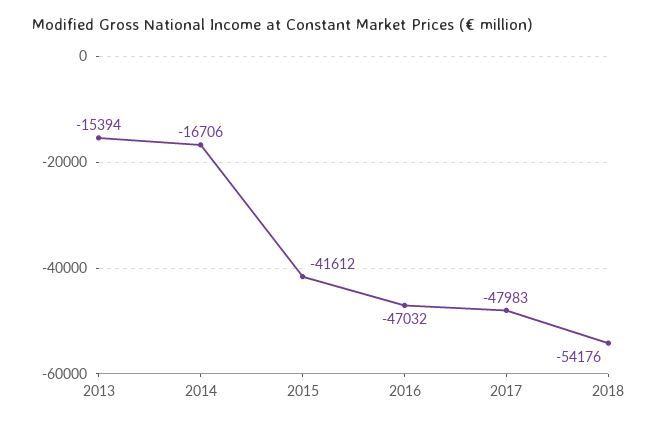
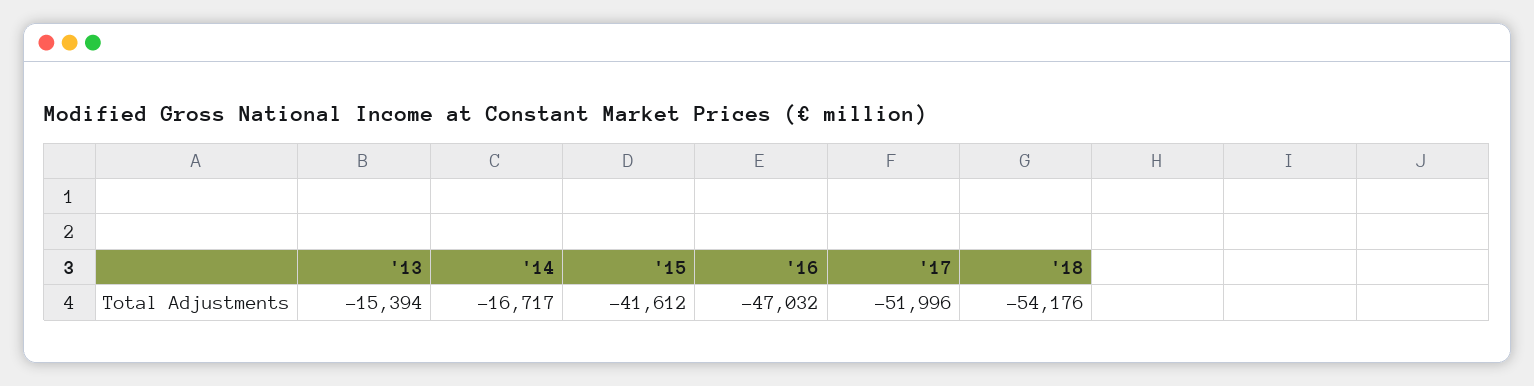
2014: -16706 -> -16717
2017: -47983 -> -51996

